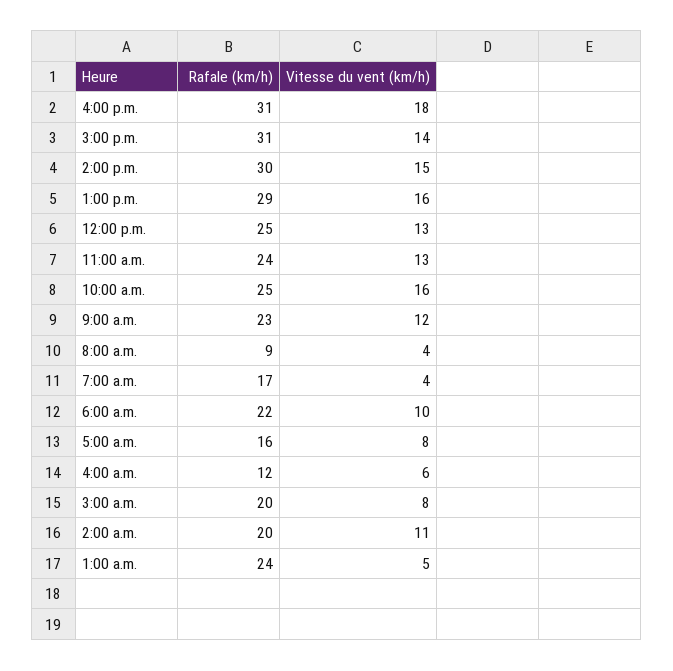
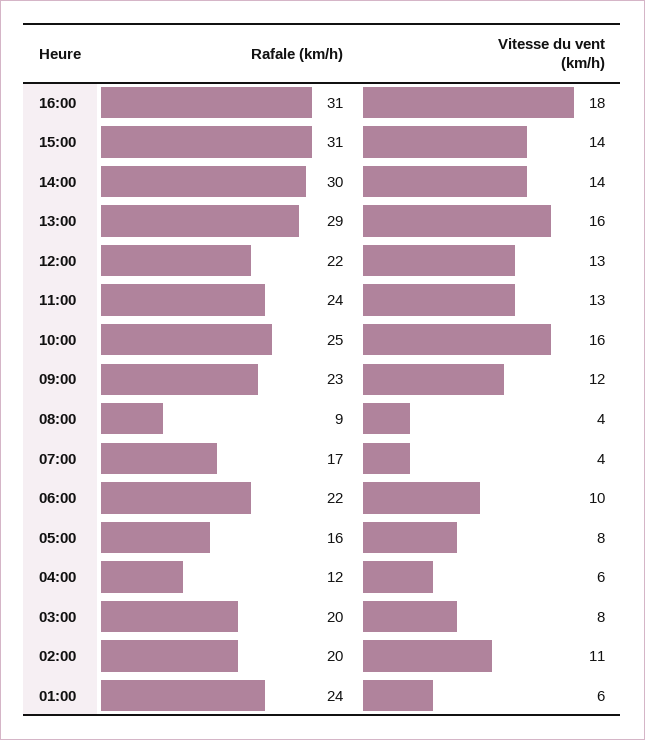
Vitesse du vent (km/h), 2:00 p.m.: 15 -> 14
Rafale (km/h), 12:00 p.m.: 25 -> 22
Vitesse du vent (km/h), 1:00 a.m.: 5 -> 6

